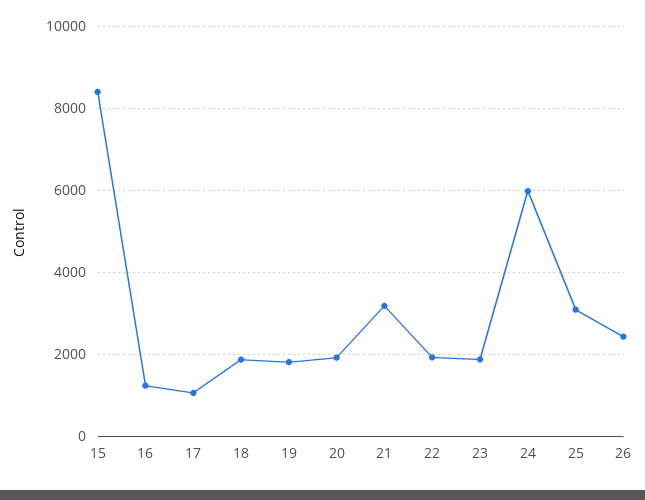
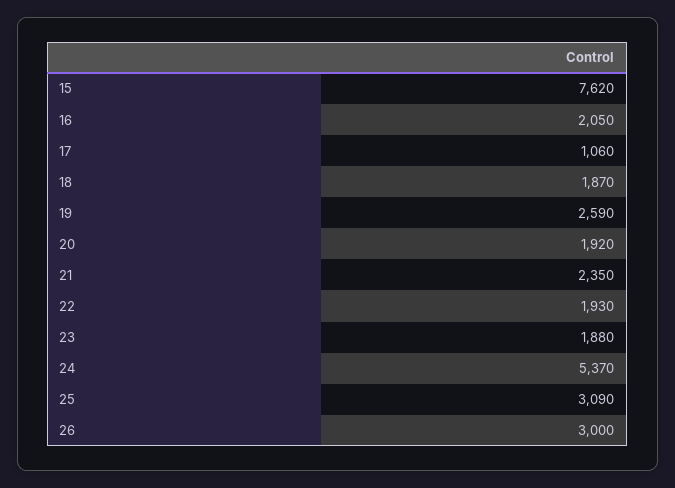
15: 8400 -> 7620
16: 1200 -> 2050
19: 1800 -> 2590
21: 3200 -> 2350
24: 6000 -> 5370
26: 2400 -> 3000

